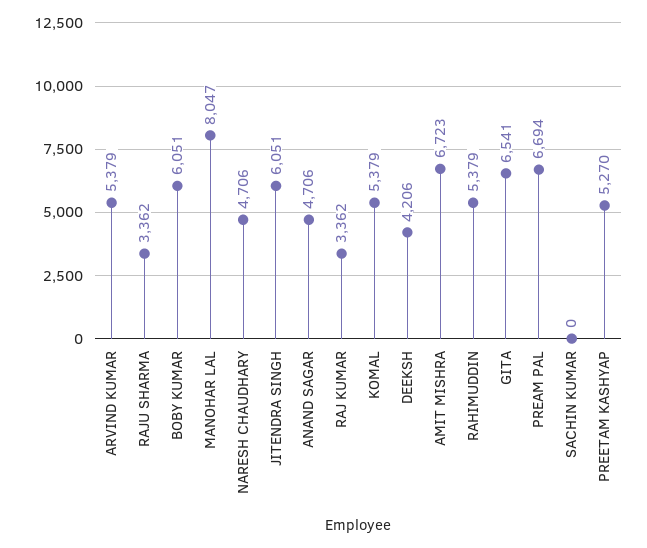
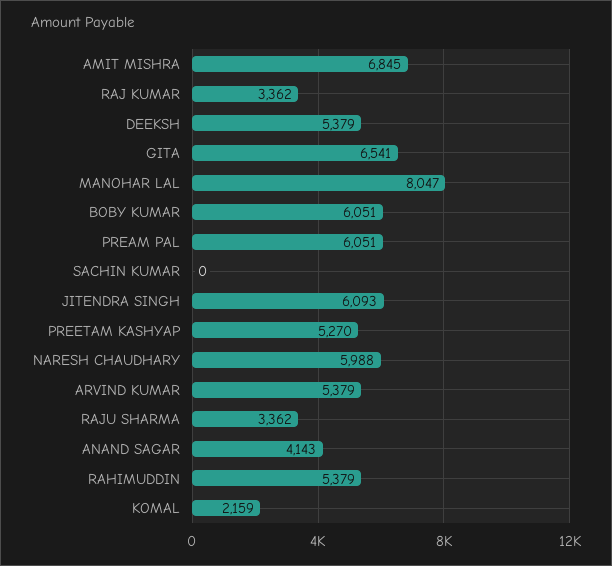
NARESH CHAUDHARY: 4706 -> 5988
JITENDRA SINGH: 6051 -> 6093
ANAND SAGAR: 4706 -> 4143
KOMAL: 5379 -> 2159
DEEKSH: 4206 -> 5379
AMIT MISHRA: 6723 -> 6845
PREAM PAL: 6694 -> 6051

